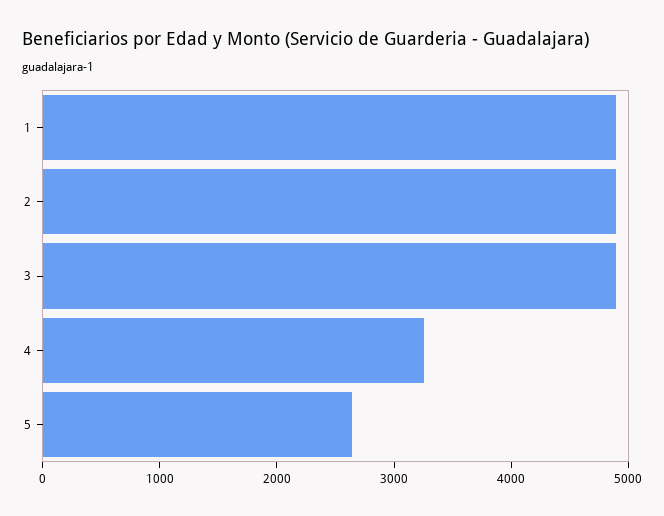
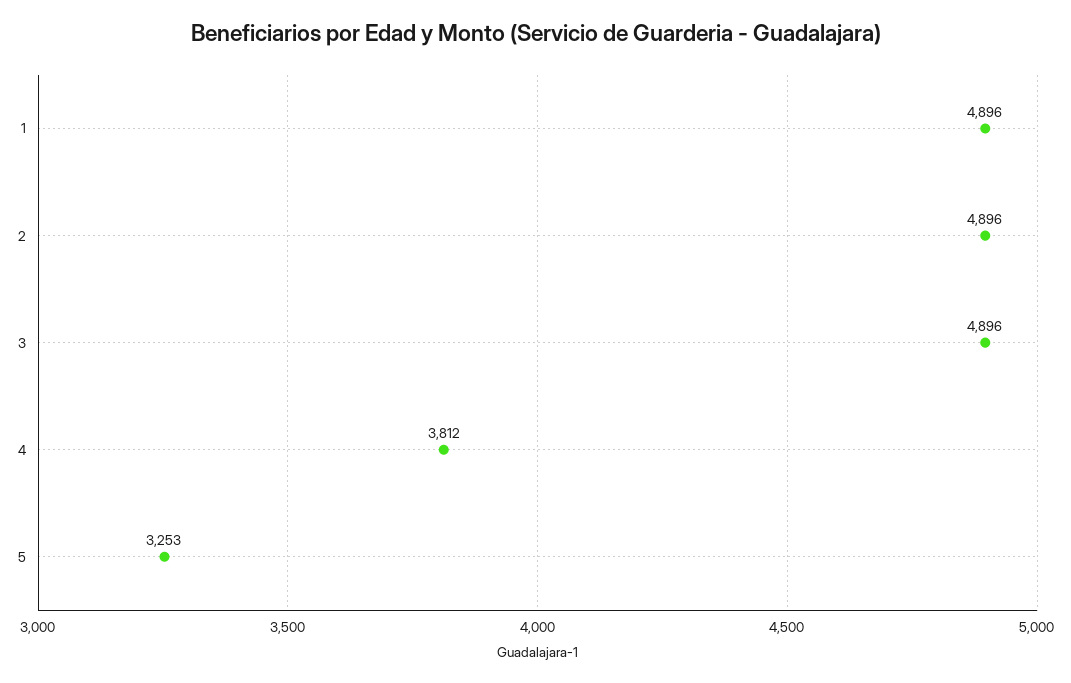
4: 3200 -> 3812
5: 2600 -> 3253

